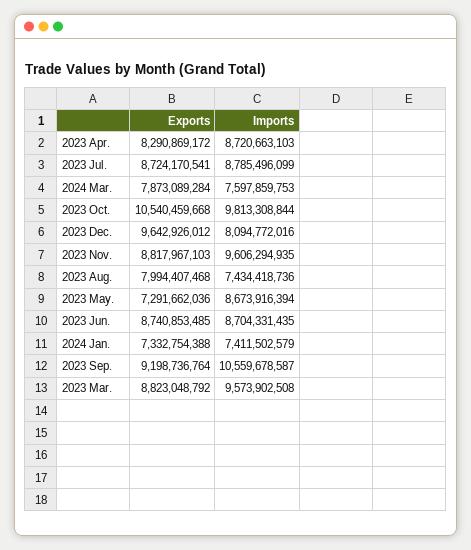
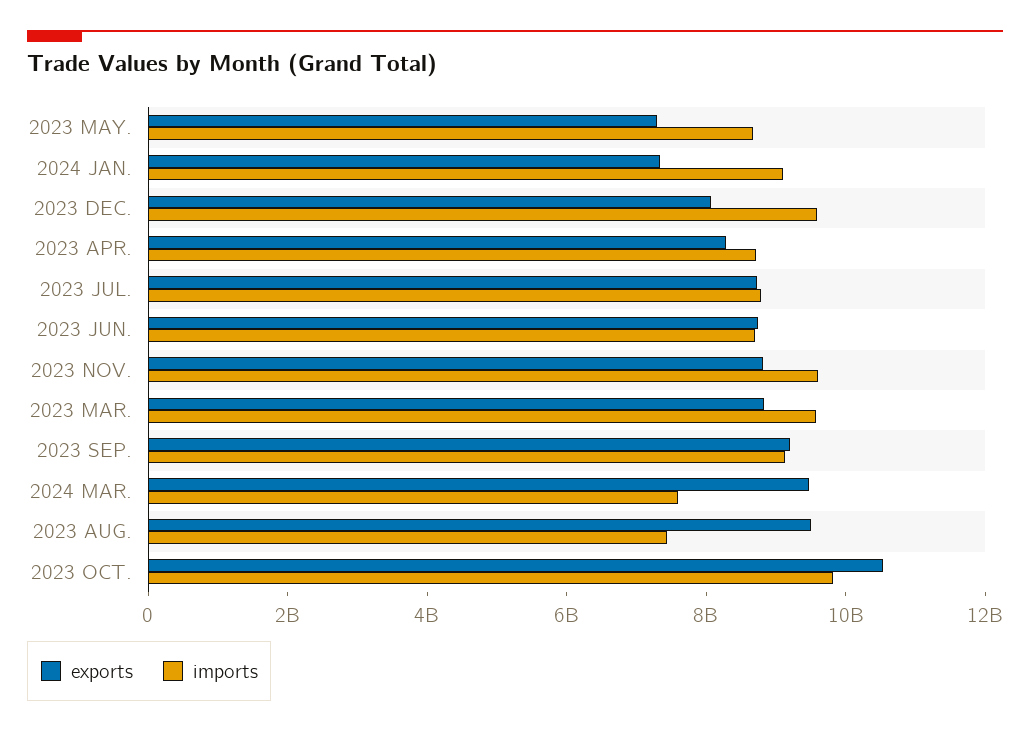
Exports, 2024 Mar.: 7873089284 -> 9500000000
Exports, 2023 Dec.: 9642926012 -> 8000000000
Imports, 2023 Dec.: 8094772016 -> 9500000000
Exports, 2023 Aug.: 7994407468 -> 9500000000
Imports, 2024 Jan.: 7411502579 -> 9000000000
Imports, 2023 Sep.: 10559678587 -> 9000000000

